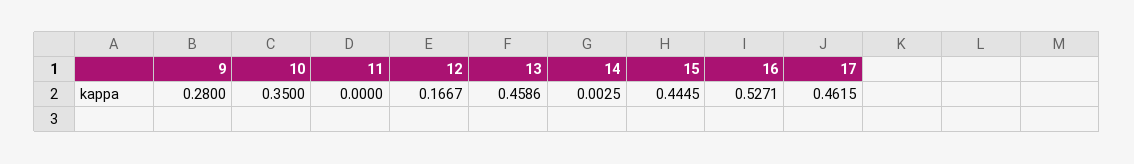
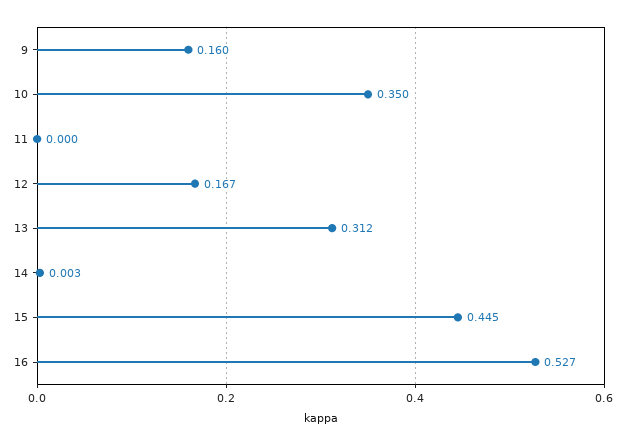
9: 0.28 -> 0.16
13: 0.4586 -> 0.312
17: 0.4615 -> none

